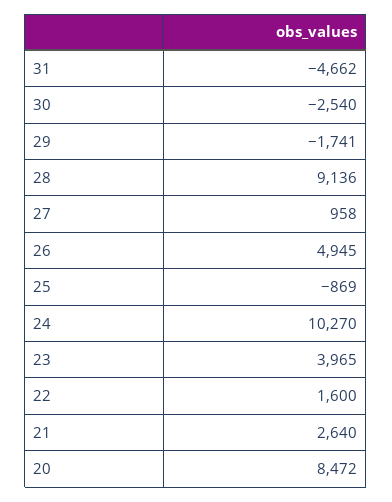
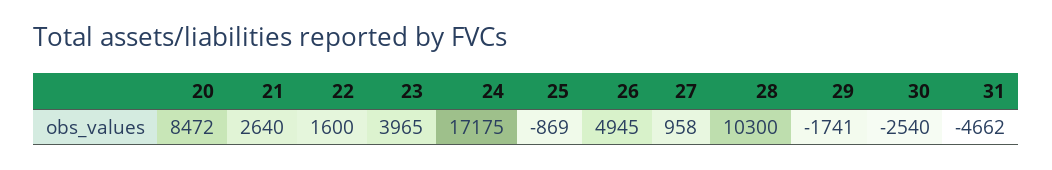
28: 9136 -> 10300
24: 10270 -> 17175

